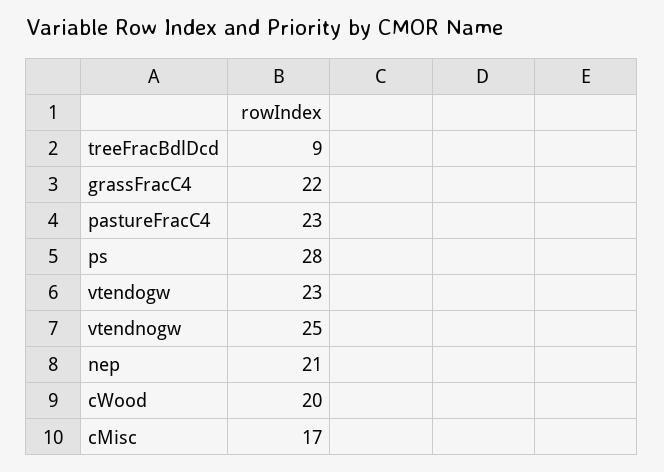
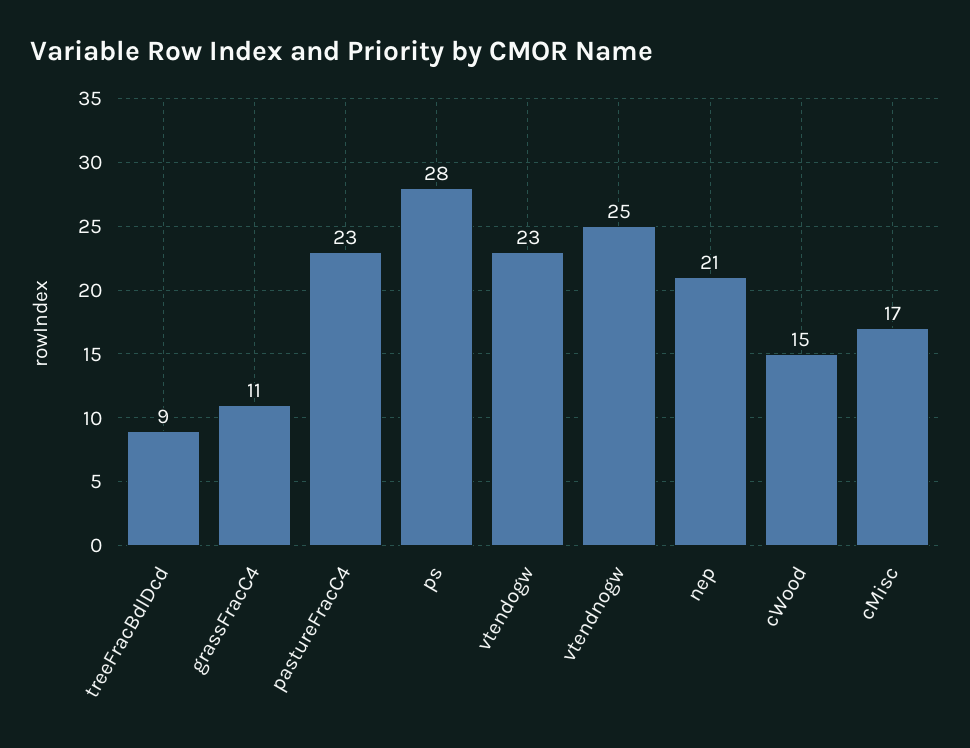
grassFracC4: 22 -> 11
cWood: 20 -> 15

